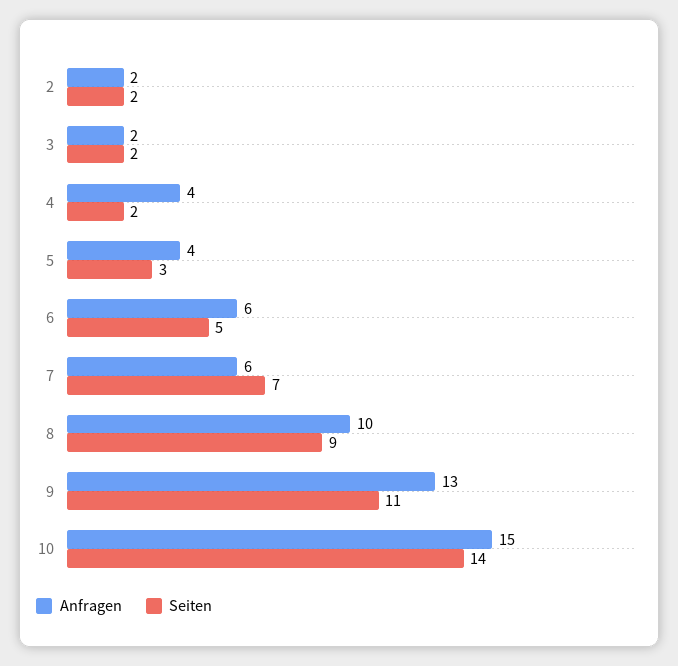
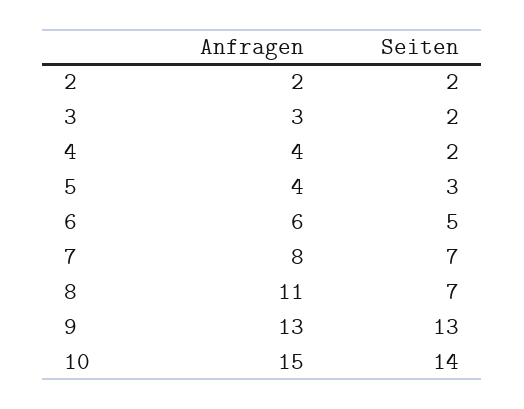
Anfragen, 3: 2 -> 3
Anfragen, 7: 6 -> 8
Anfragen, 8: 10 -> 11
Seiten, 8: 9 -> 7
Seiten, 9: 11 -> 13

